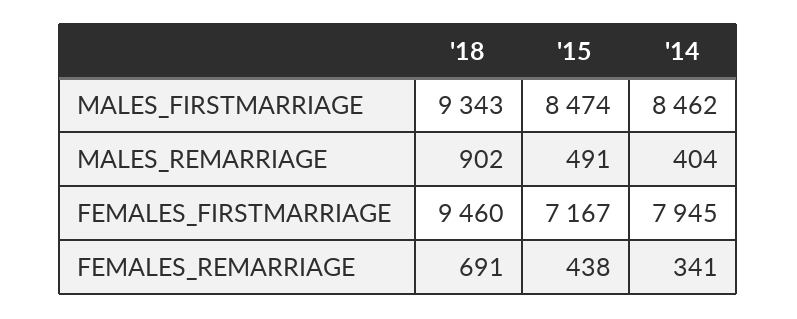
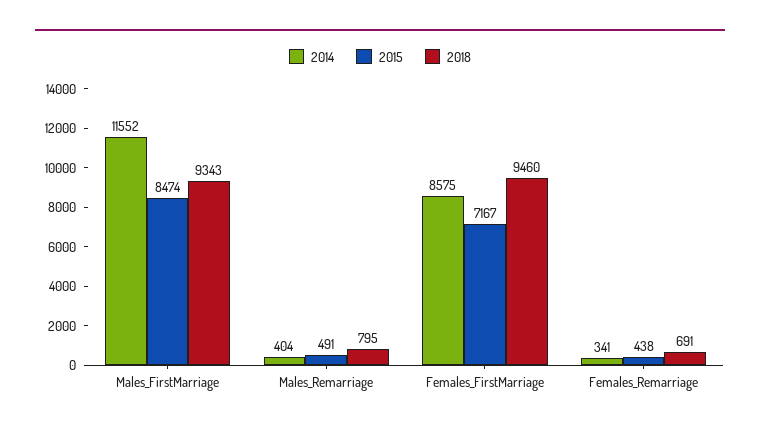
'14, MALES_FIRSTMARRIAGE: 8462 -> 11552
'18, MALES_REMARRIAGE: 902 -> 795
'14, FEMALES_FIRSTMARRIAGE: 7945 -> 8575

